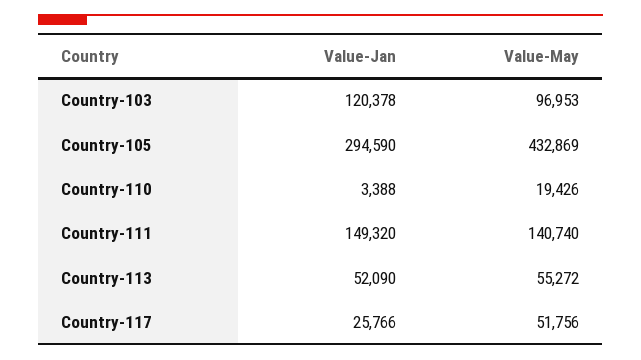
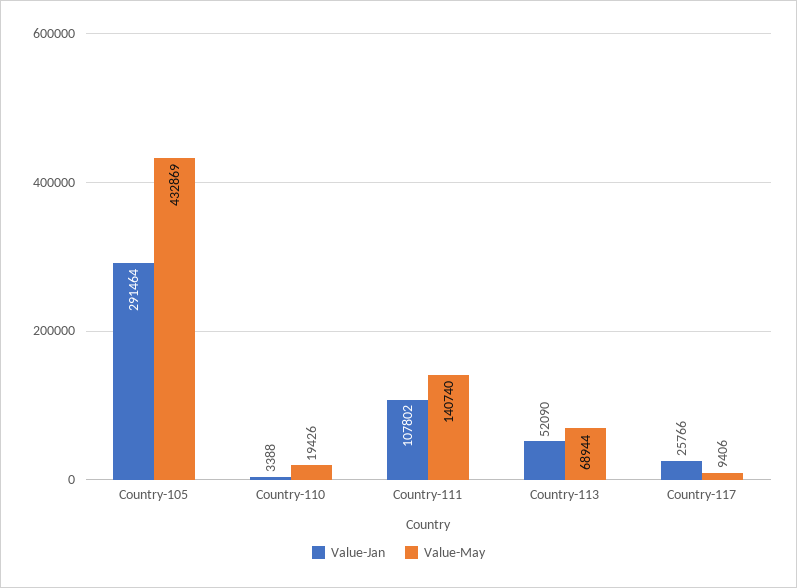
Value-Jan, Country-103: 120378 -> none
Value-May, Country-103: 96953 -> none
Value-Jan, Country-105: 294590 -> 291464
Value-Jan, Country-111: 149320 -> 107802
Value-May, Country-113: 55272 -> 68944
Value-May, Country-117: 51756 -> 9406

